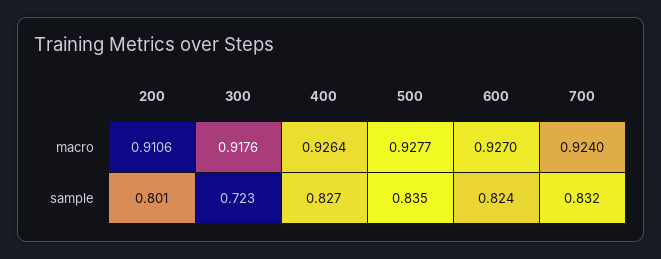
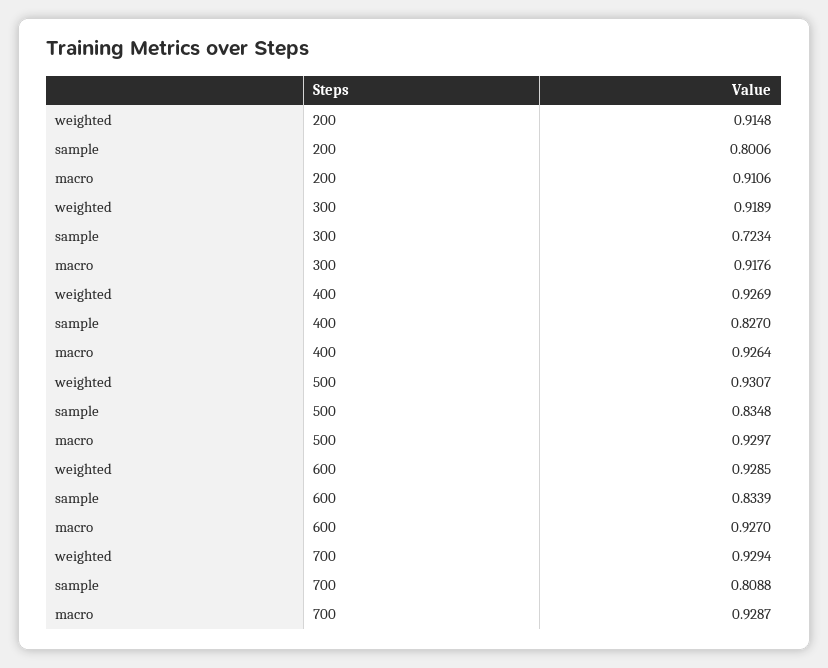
500, macro: 0.9277 -> 0.9297
700, macro: 0.924 -> 0.9287
600, sample: 0.824 -> 0.8339
700, sample: 0.832 -> 0.8088
200, weighted: none -> 0.9148
300, weighted: none -> 0.9189
400, weighted: none -> 0.9269
500, weighted: none -> 0.9307
600, weighted: none -> 0.9285
700, weighted: none -> 0.9294

